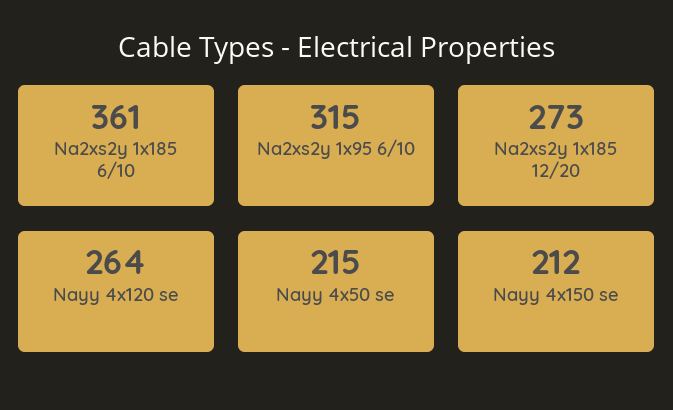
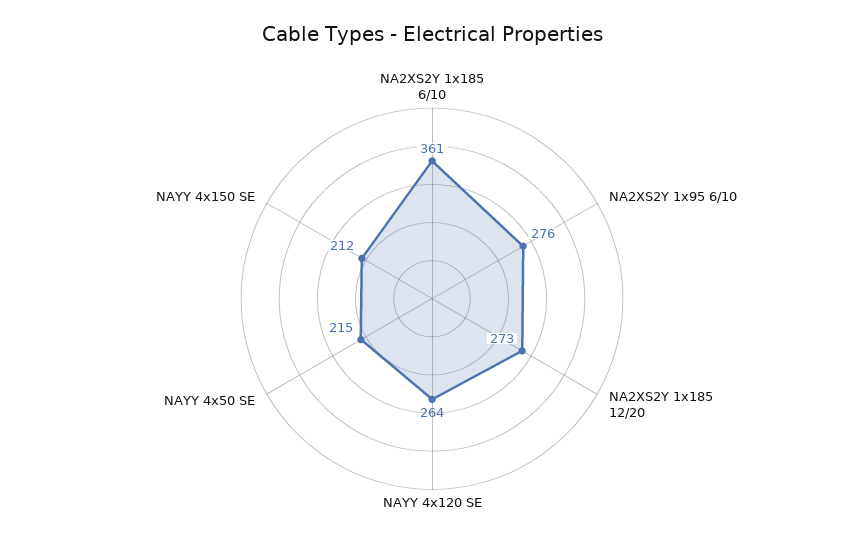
Na2xs2y 1x95 6/10: 315 -> 276

